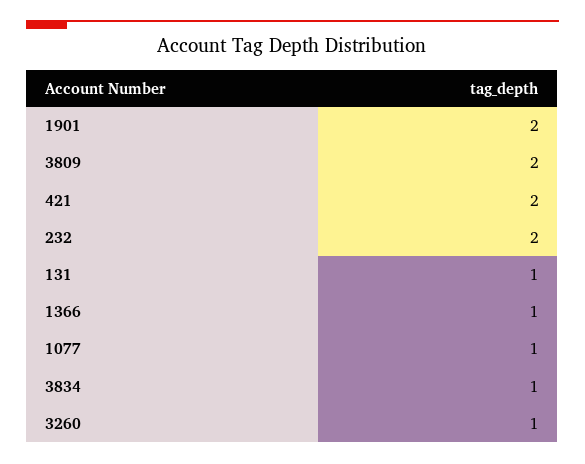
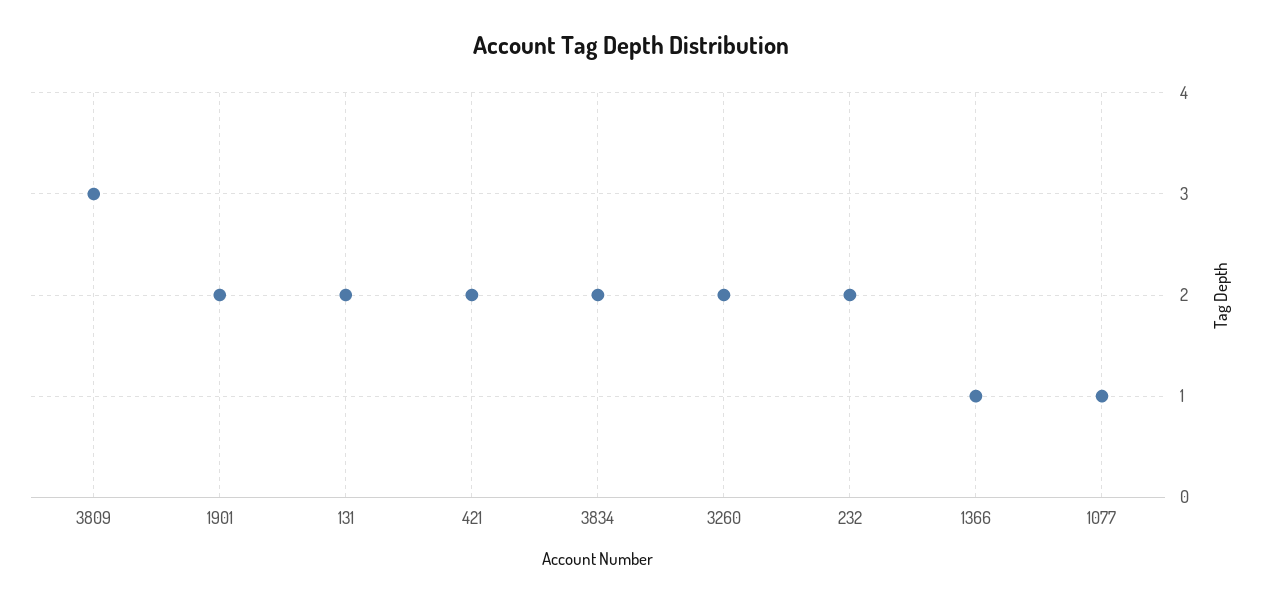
3809: 2 -> 3
131: 1 -> 2
3834: 1 -> 2
3260: 1 -> 2

